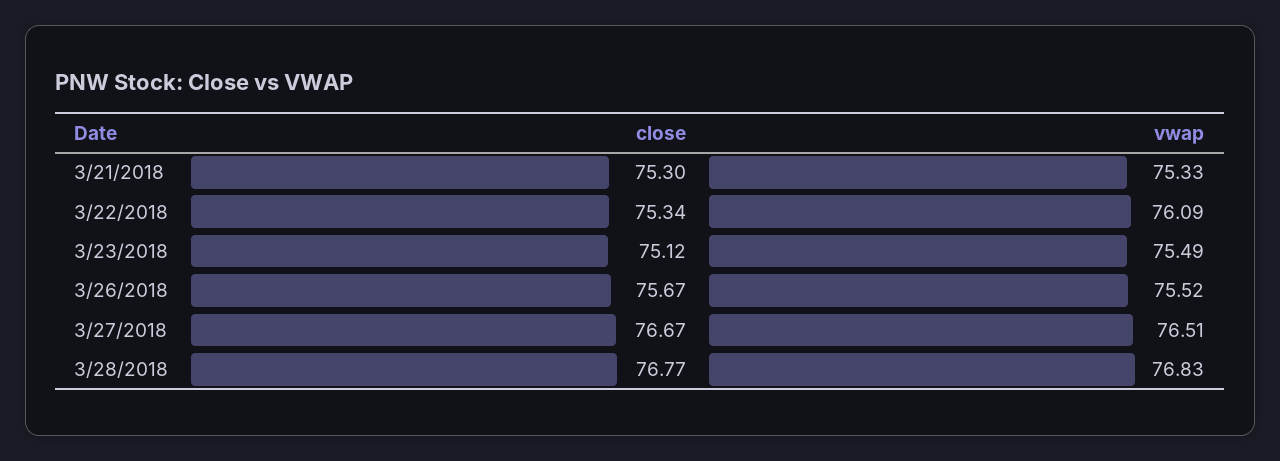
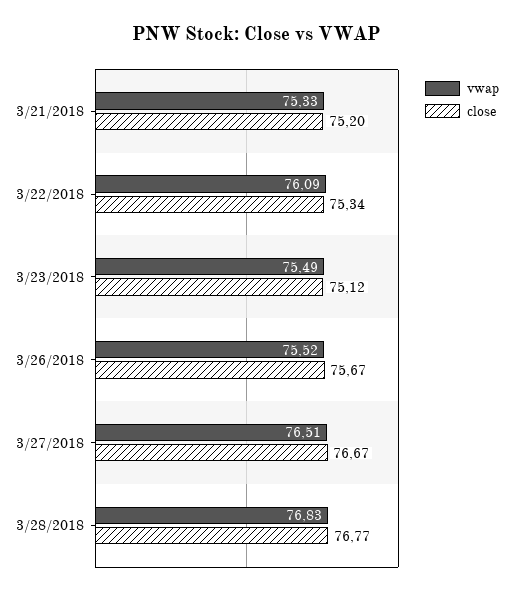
close, 3/21/2018: 75.3 -> 75.2

